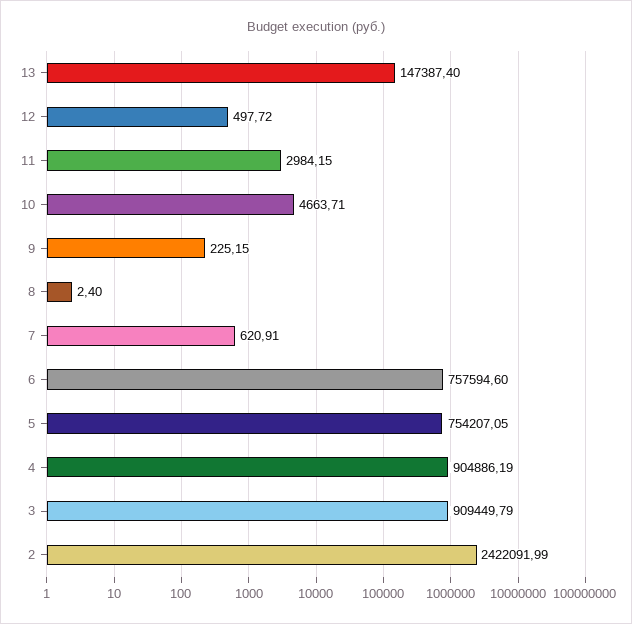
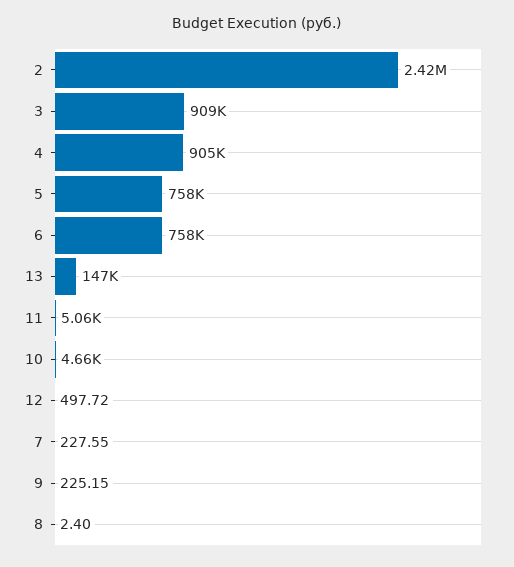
11: 2984.15 -> 5060
7: 620.91 -> 227.55
5: 754207.05 -> 758000

